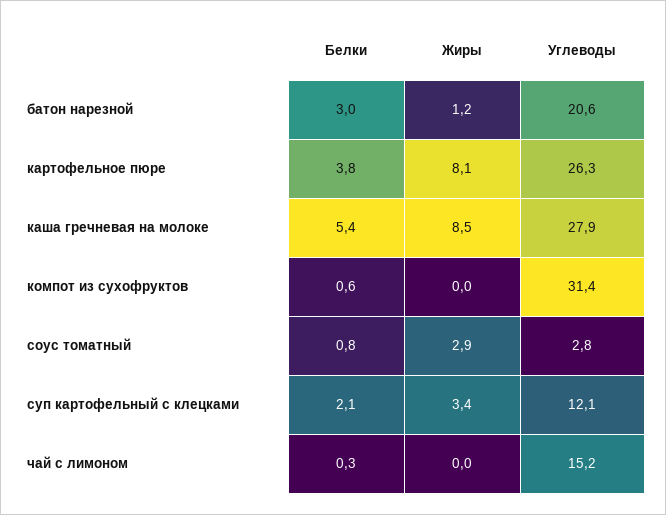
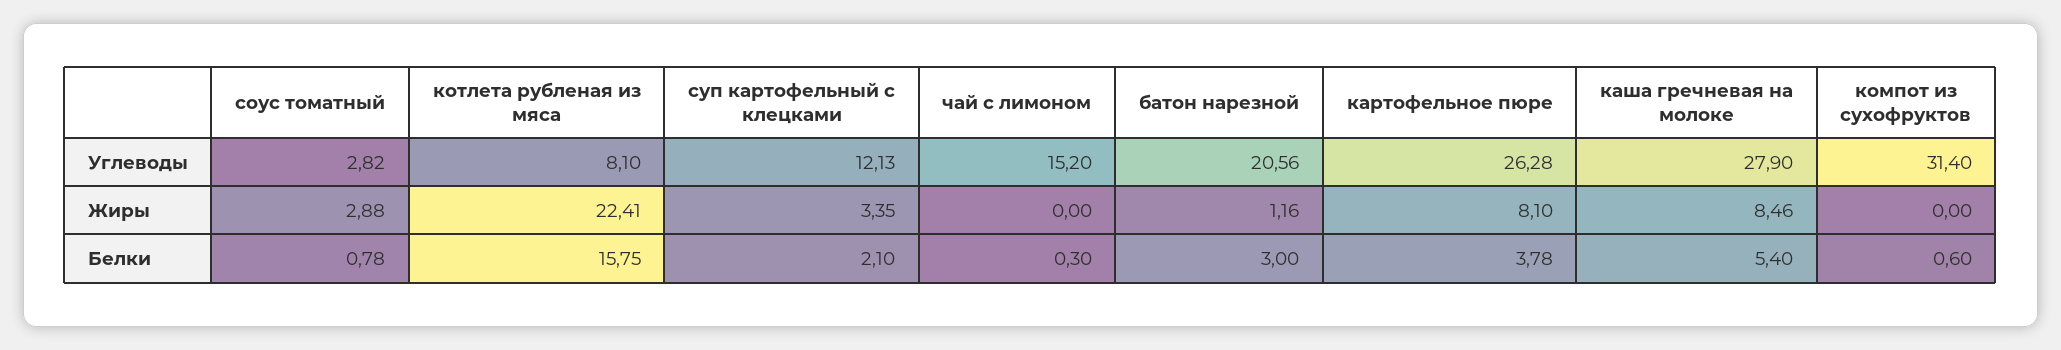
Углеводы, котлета рубленая из мяса: none -> 8.1
Жиры, котлета рубленая из мяса: none -> 22.41
Белки, котлета рубленая из мяса: none -> 15.75

